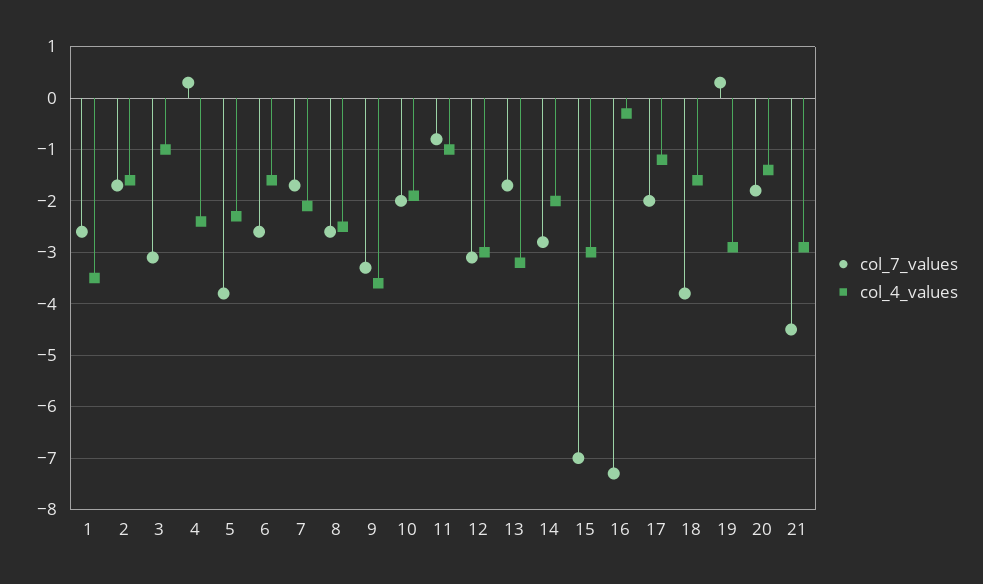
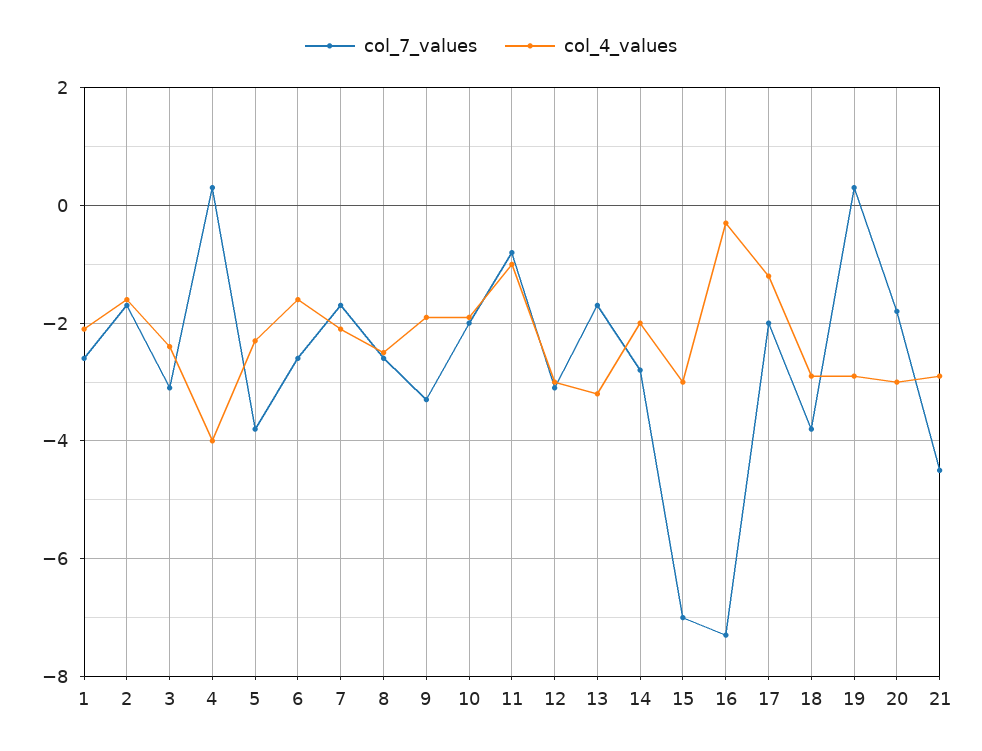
col_4_values, 1: -3.5 -> -2
col_4_values, 3: -1 -> -2.5
col_4_values, 4: -2.5 -> -4
col_4_values, 9: -3.5 -> -2
col_4_values, 18: -1.5 -> -3
col_4_values, 20: -1.5 -> -3

